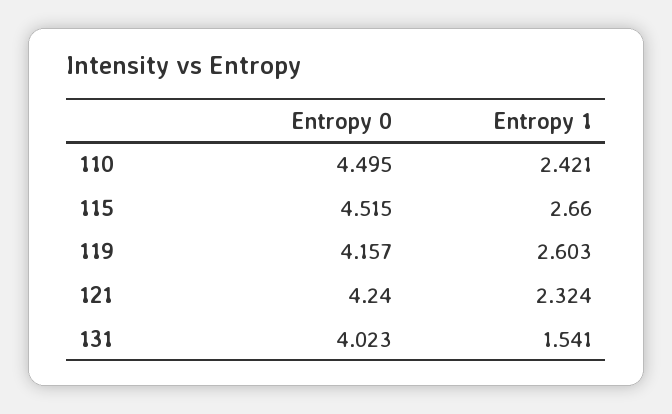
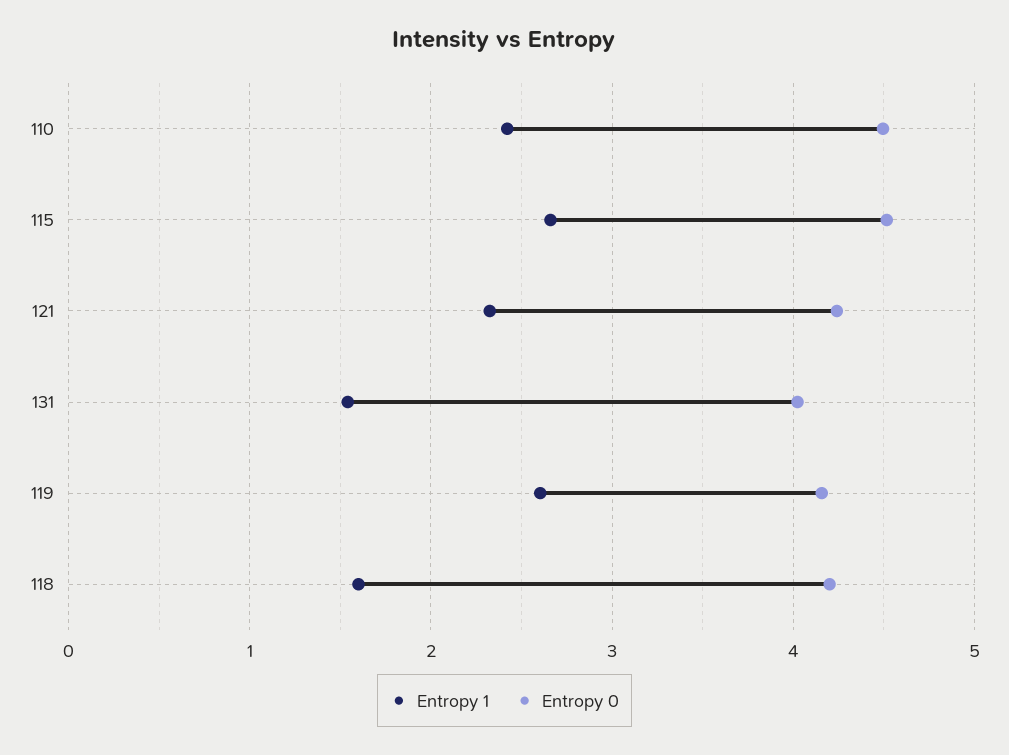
Entropy 1, 118: none -> 1.6
Entropy 0, 118: none -> 4.2

